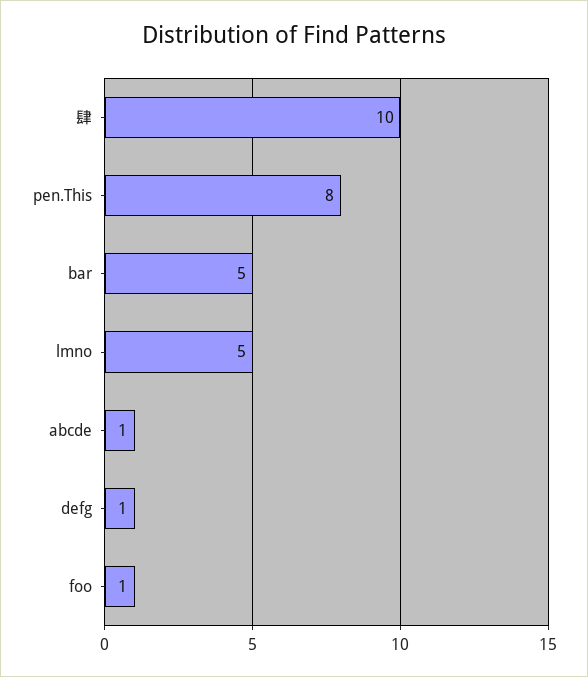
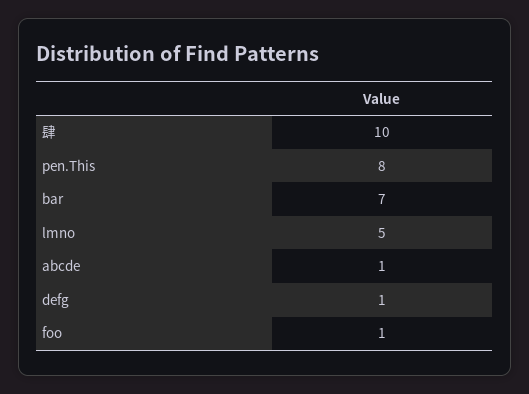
bar: 5 -> 7

